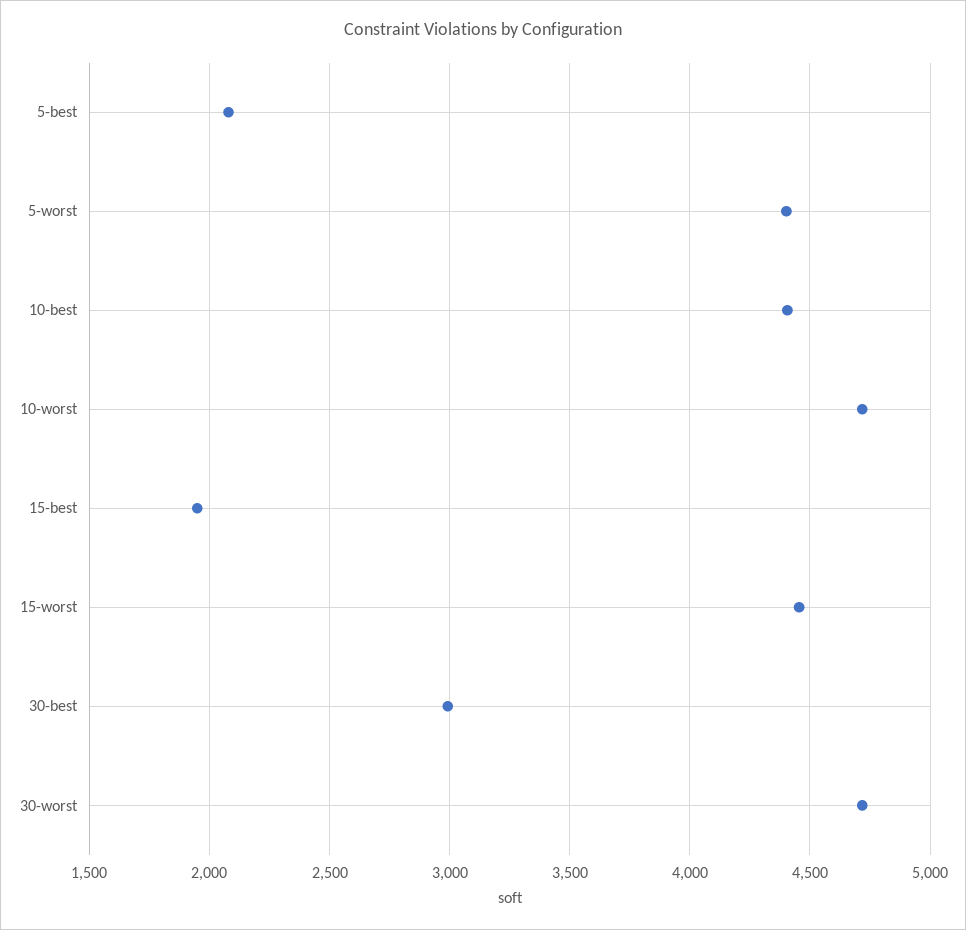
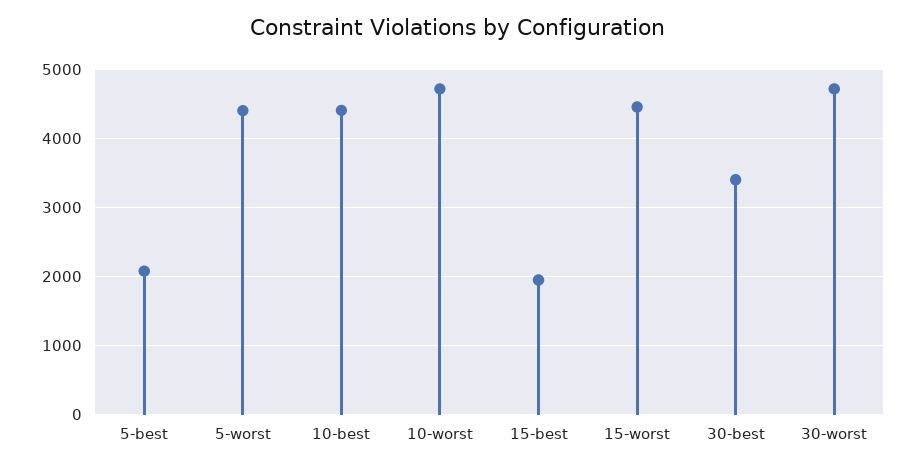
30-best: 3000 -> 3400

